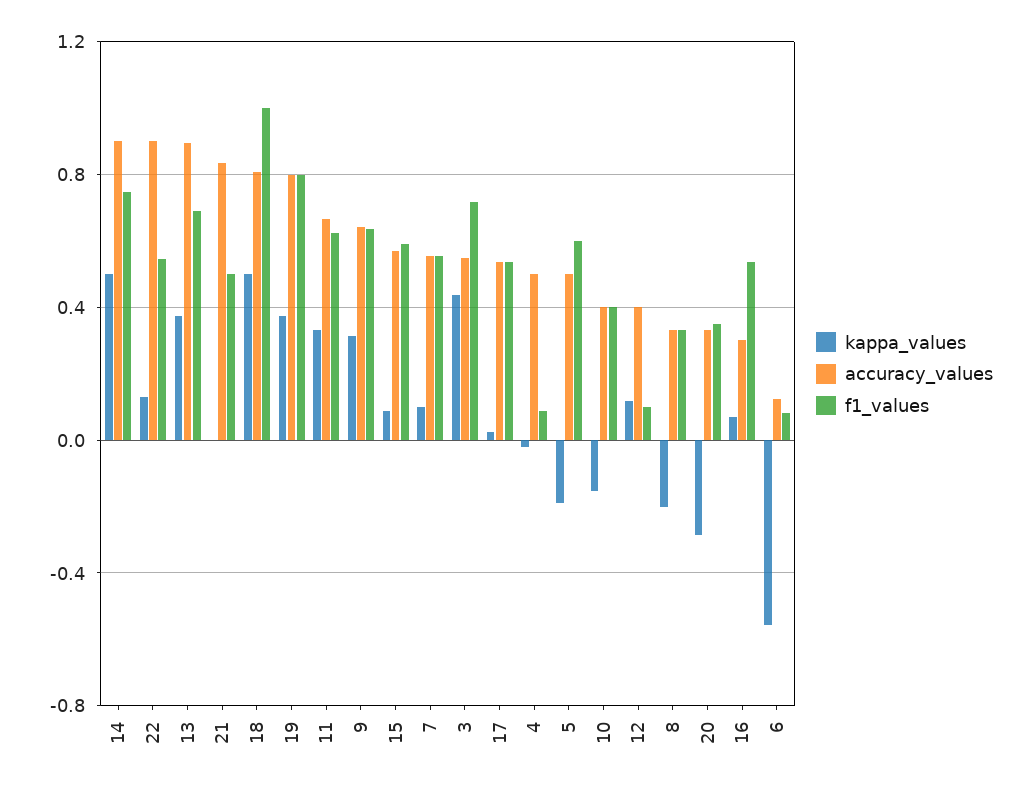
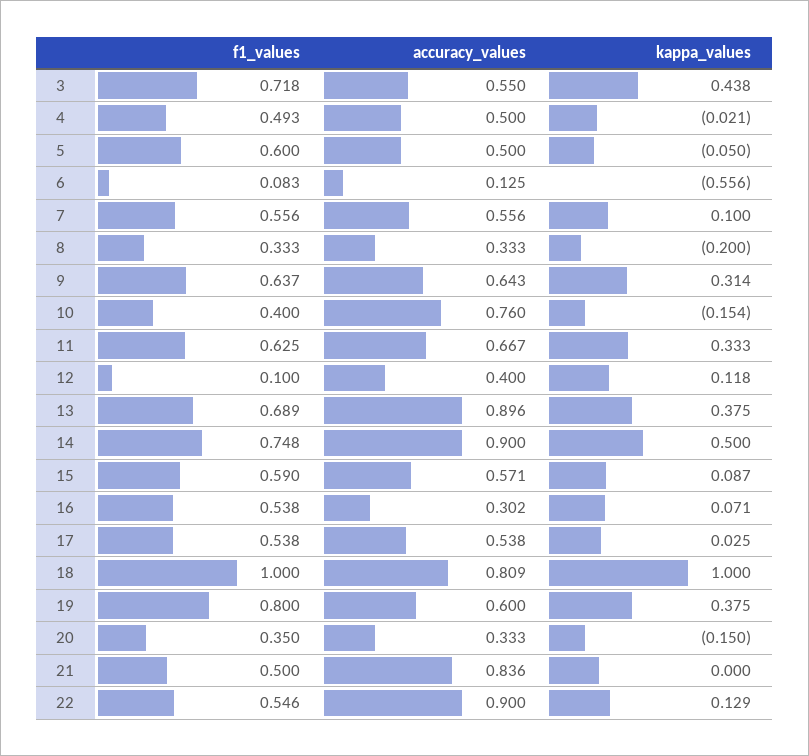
kappa_values, 18: 0.5 -> 1
accuracy_values, 19: 0.8 -> 0.6
f1_values, 4: 0.1 -> 0.493
kappa_values, 5: -0.2 -> -0.05
accuracy_values, 10: 0.4 -> 0.76
kappa_values, 20: -0.3 -> -0.15

